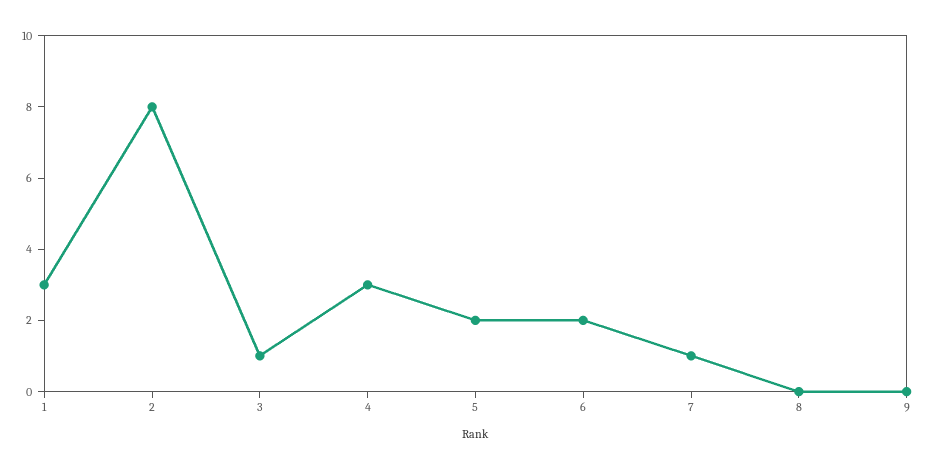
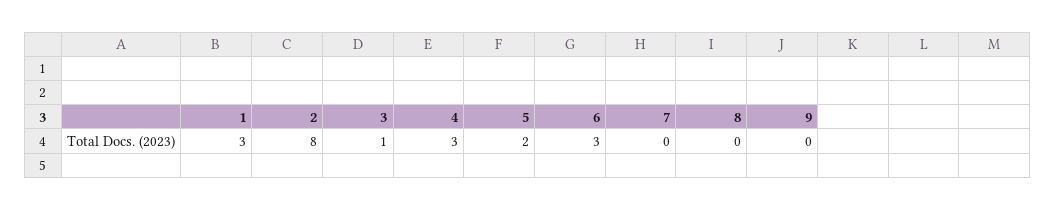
6: 2 -> 3
7: 1 -> 0

